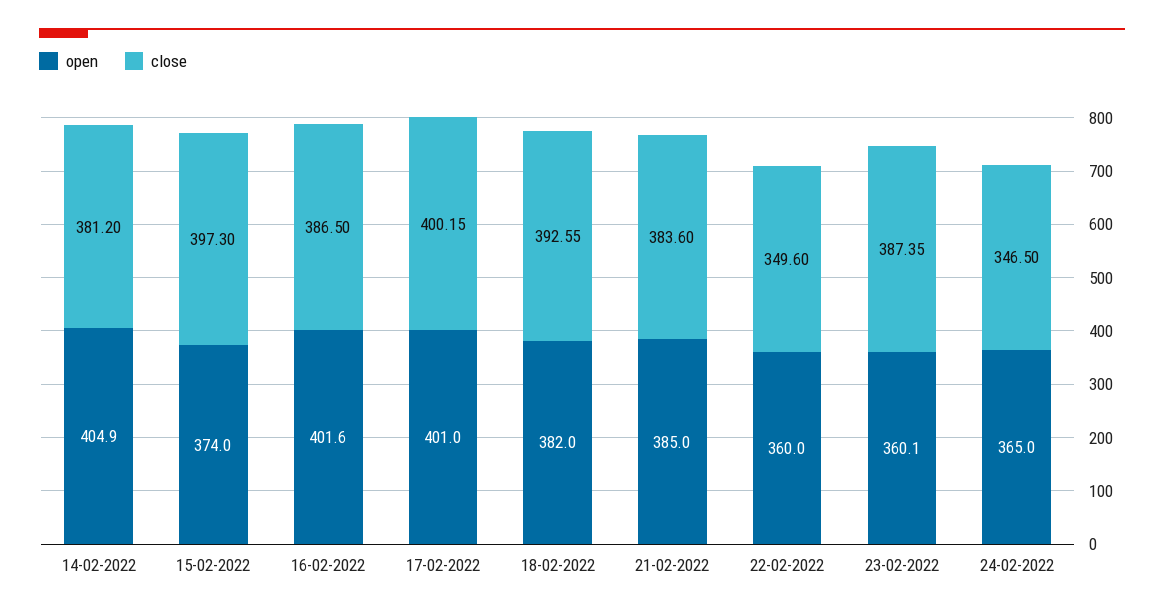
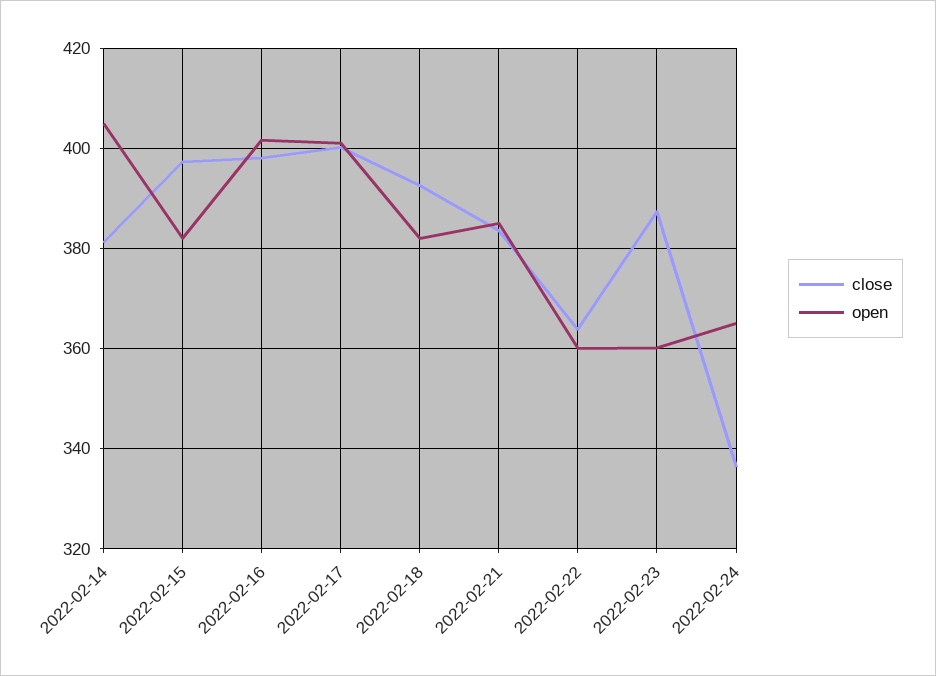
open, 15-02-2022: 374 -> 382
close, 16-02-2022: 386.5 -> 398
close, 22-02-2022: 349.6 -> 364
close, 24-02-2022: 346.5 -> 336

